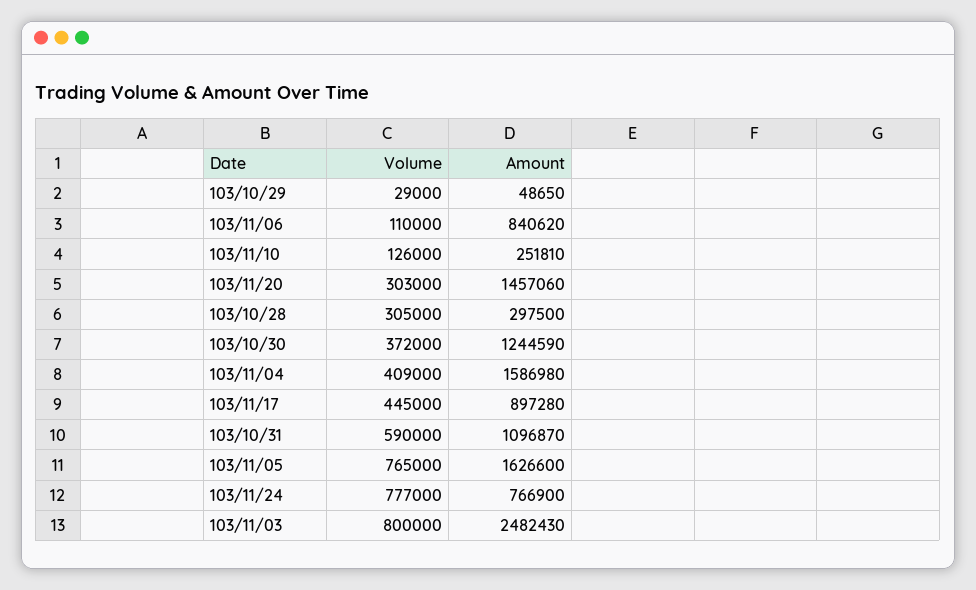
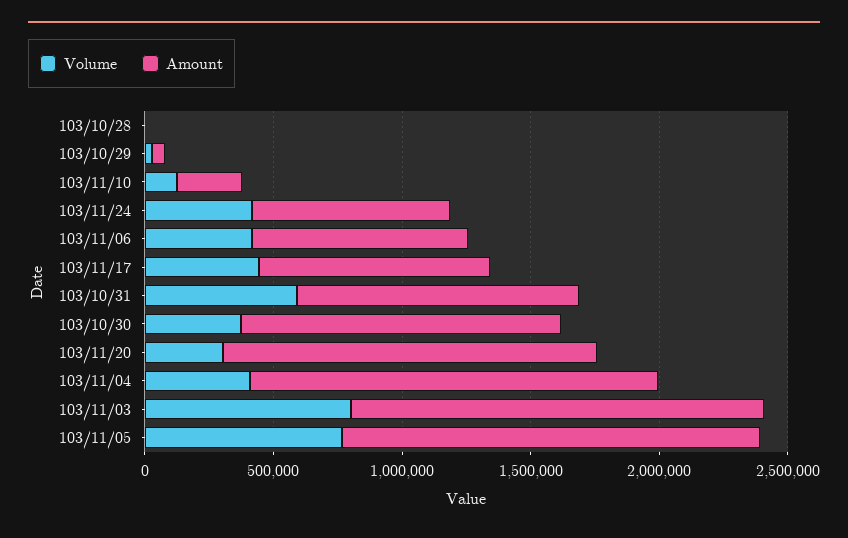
Volume, 103/11/06: 110000 -> 400000
Volume, 103/10/28: 305000 -> 0
Amount, 103/10/28: 297500 -> 0
Volume, 103/11/24: 777000 -> 400000
Amount, 103/11/03: 2482430 -> 1600000

